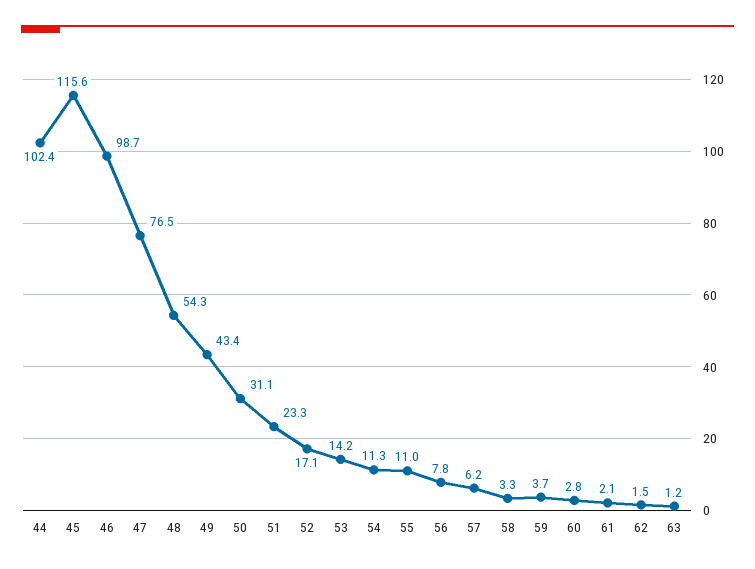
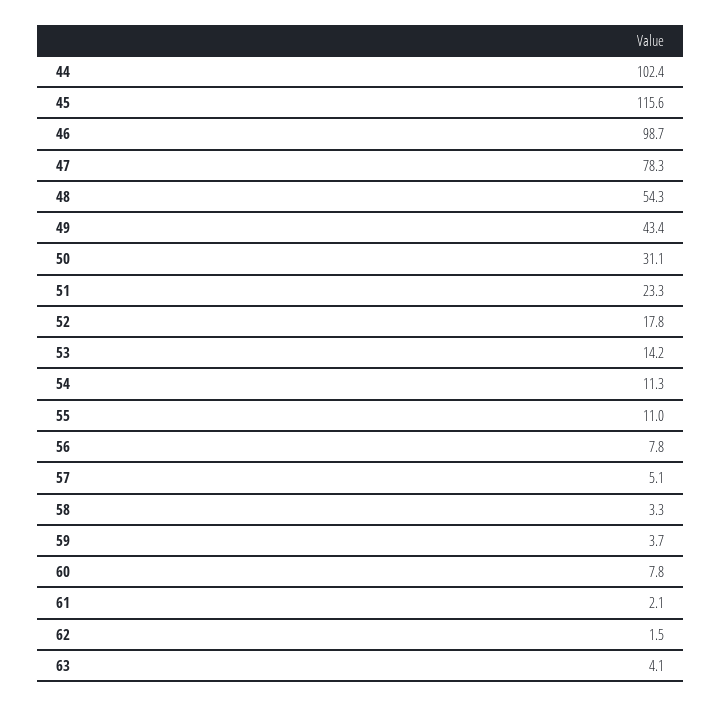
47: 76.5 -> 78.3
52: 17.1 -> 17.8
57: 6.2 -> 5.1
60: 2.8 -> 7.8
63: 1.2 -> 4.1

